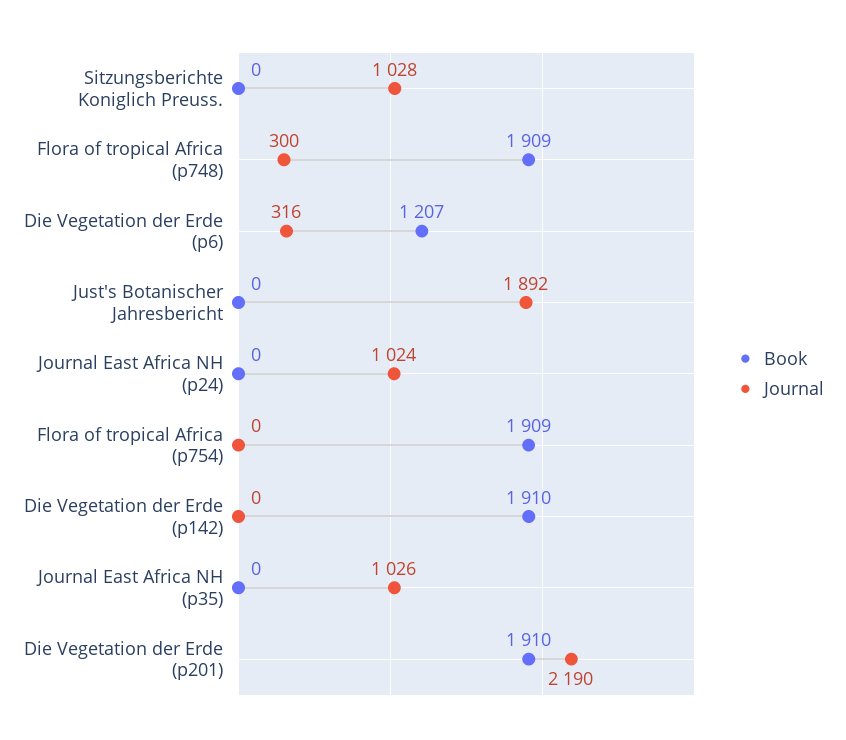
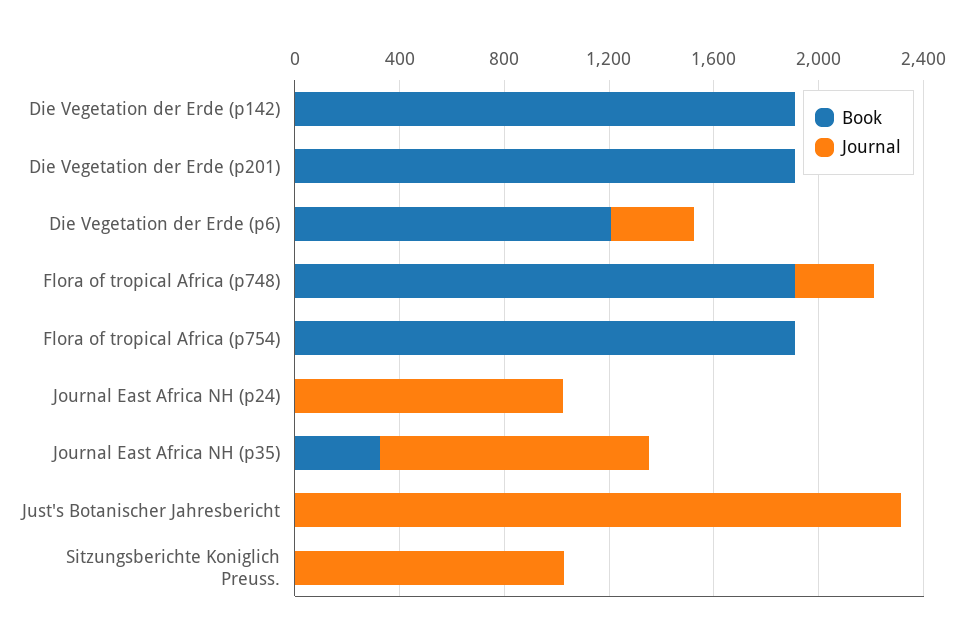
Journal, Just's Botanischer Jahresbericht: 1892 -> 2300
Book, Journal East Africa NH (p35): 0 -> 300
Journal, Die Vegetation der Erde (p201): 2190 -> 0

